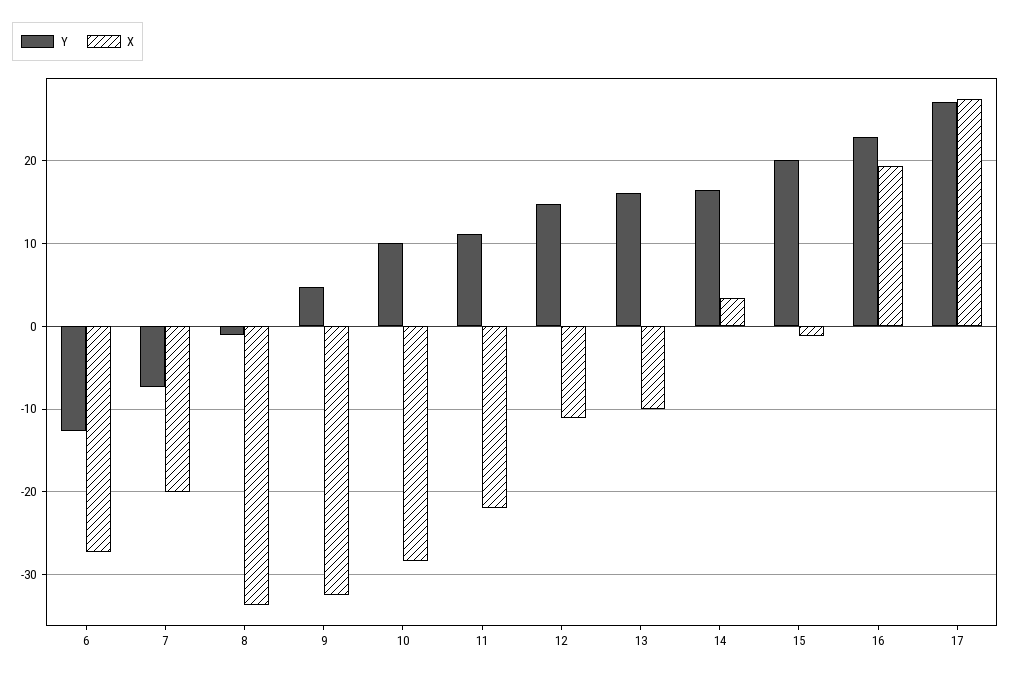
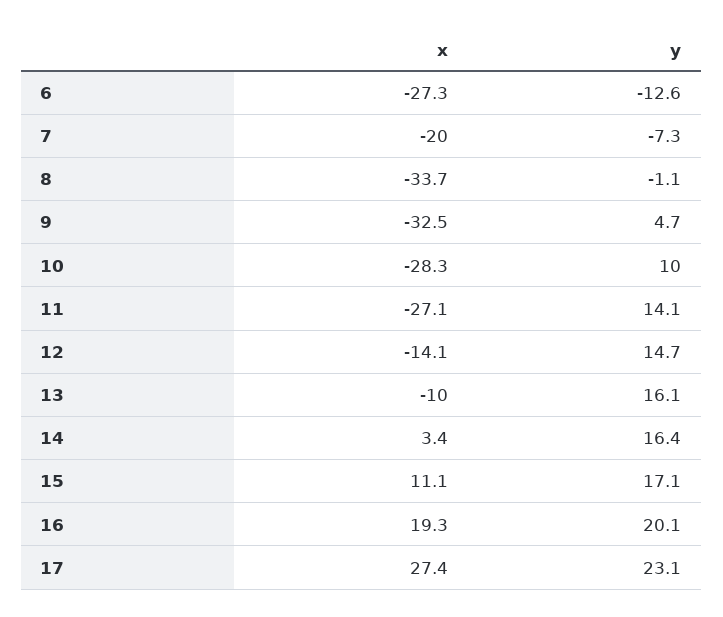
Y, 11: 11 -> 14.1
X, 11: -22 -> -27.1
X, 12: -11 -> -14.1
Y, 15: 20 -> 17.1
X, 15: -1 -> 11.1
Y, 16: 23 -> 20.1
Y, 17: 27 -> 23.1

